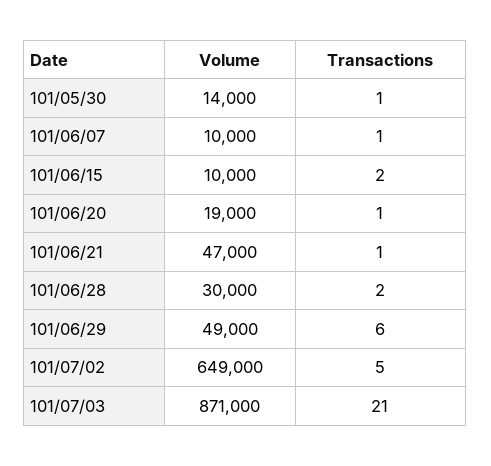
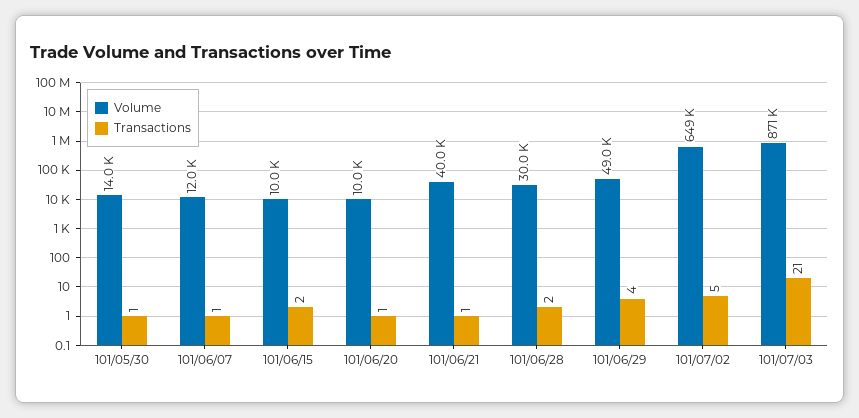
Volume, 101/06/07: 10000 -> 12000
Volume, 101/06/20: 19000 -> 10000
Volume, 101/06/21: 47000 -> 40000
Transactions, 101/06/29: 6 -> 4

